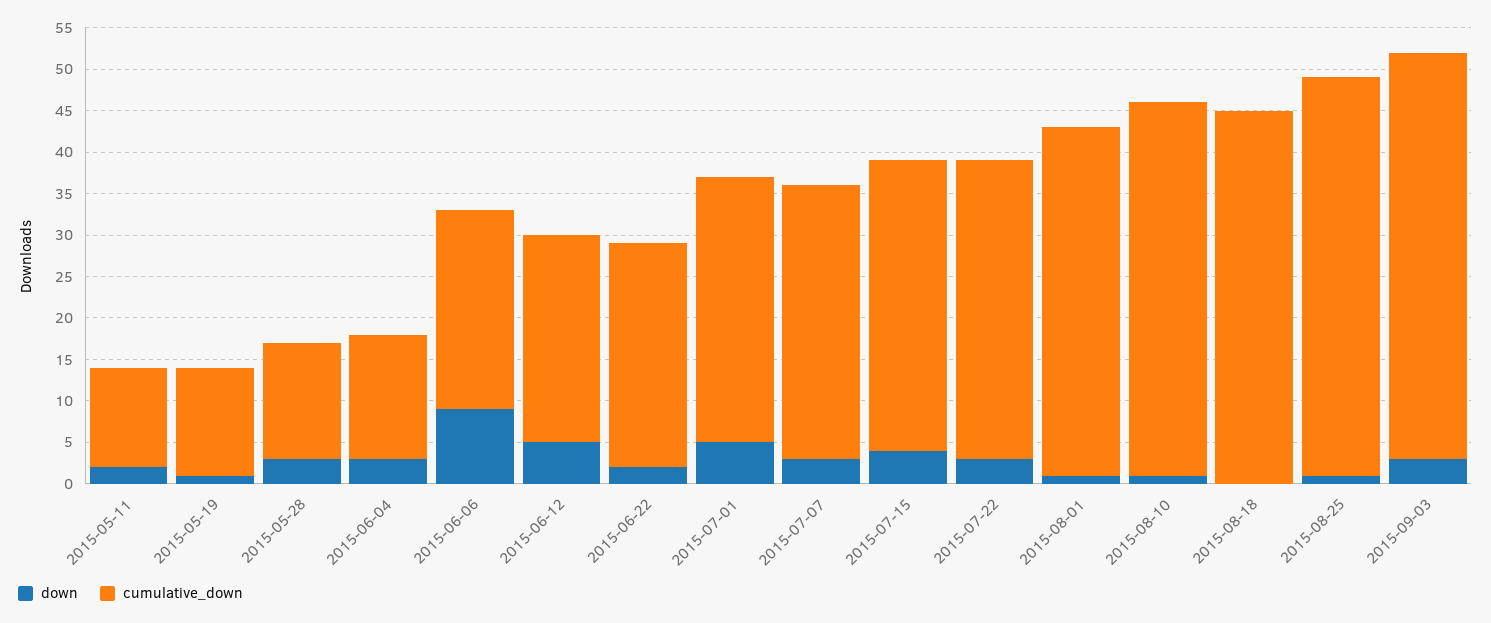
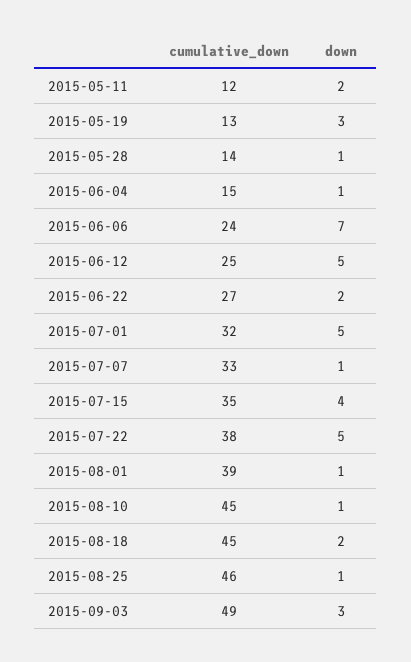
down, 2015-05-19: 1 -> 3
down, 2015-05-28: 3 -> 1
down, 2015-06-04: 3 -> 1
down, 2015-06-06: 9 -> 7
down, 2015-07-07: 3 -> 1
down, 2015-07-22: 3 -> 5
cumulative_down, 2015-07-22: 36 -> 38
cumulative_down, 2015-08-01: 42 -> 39
down, 2015-08-18: 0 -> 2
cumulative_down, 2015-08-25: 48 -> 46

